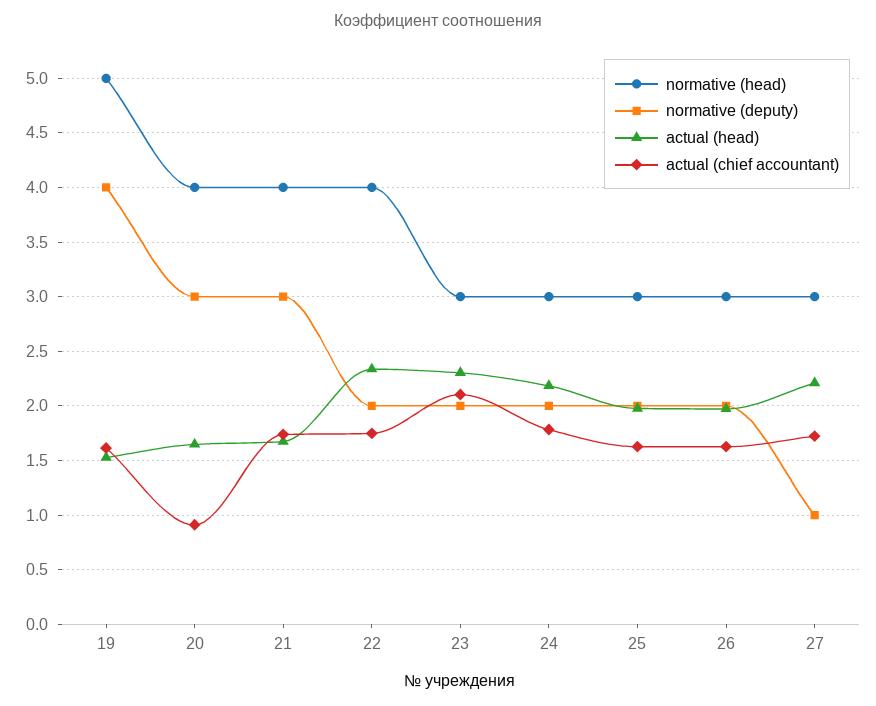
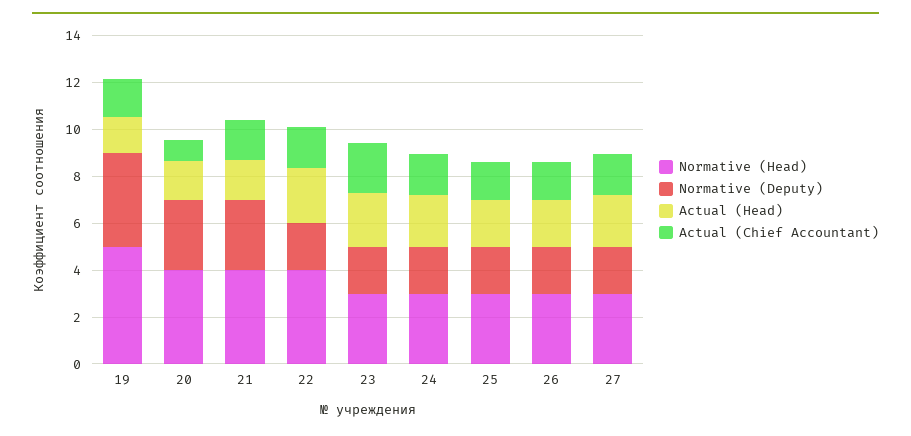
normative (deputy), 27: 1 -> 2

